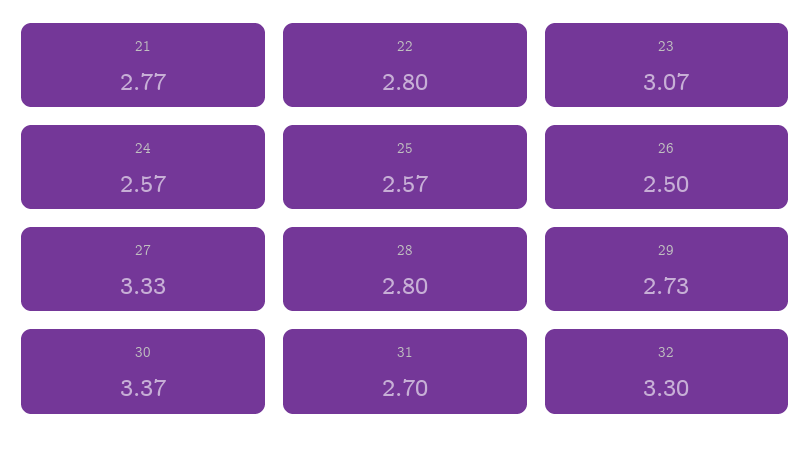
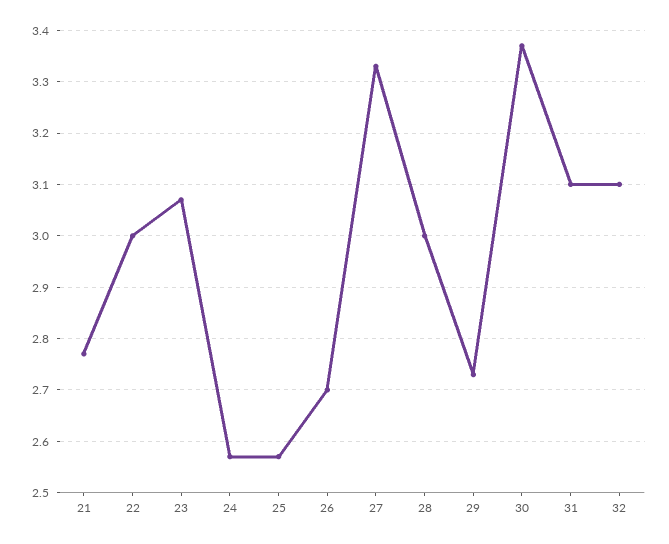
22: 2.8 -> 3
26: 2.5 -> 2.7
28: 2.8 -> 3
31: 2.7 -> 3.1
32: 3.3 -> 3.1

